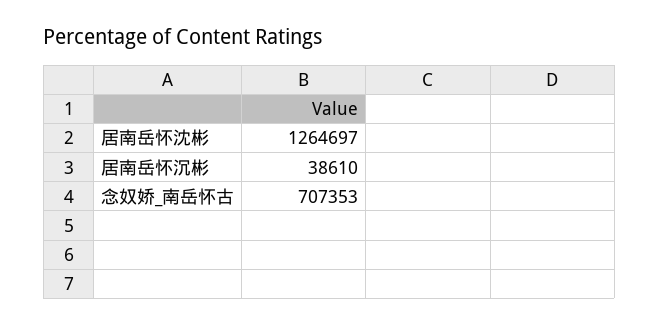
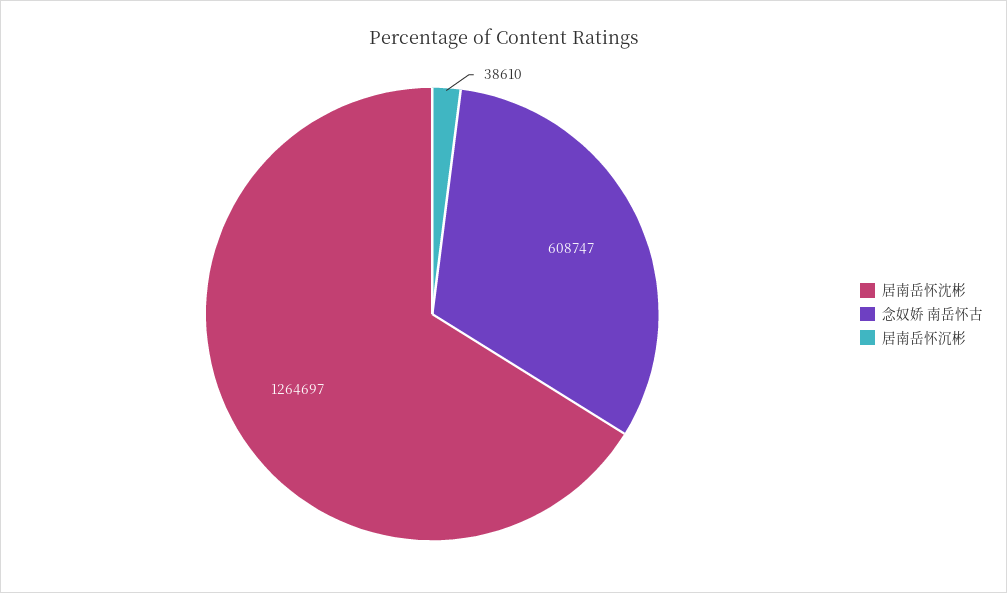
念奴娇_南岳怀古: 707353 -> 608747

